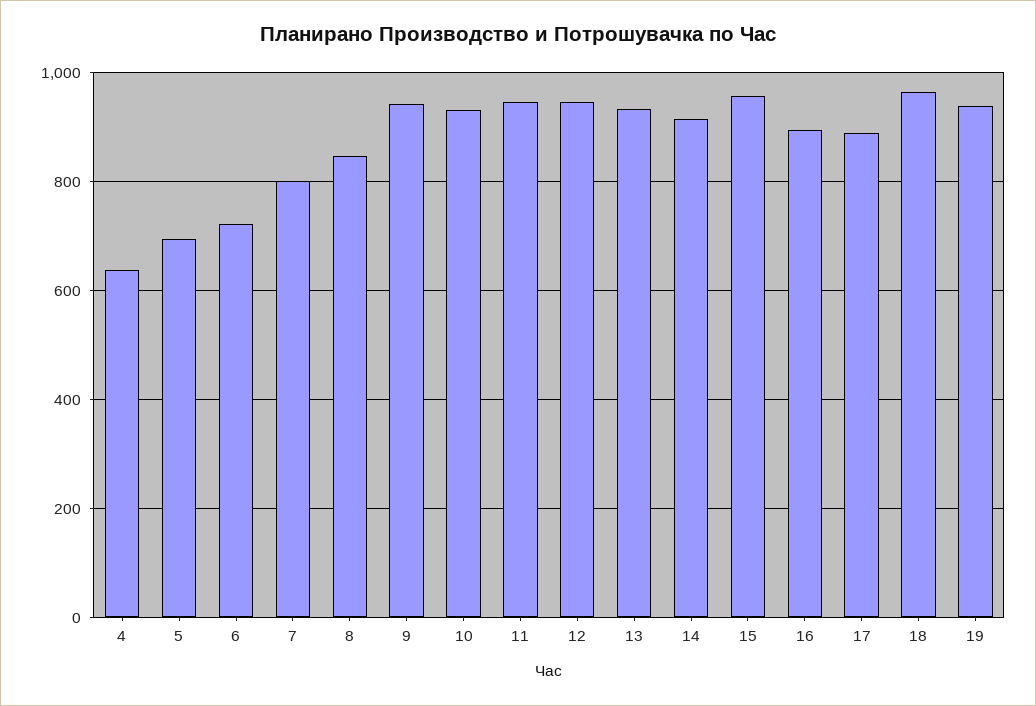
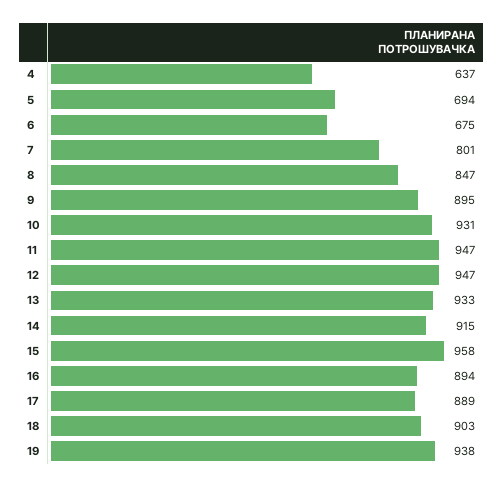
6: 720 -> 675
9: 940 -> 895
18: 960 -> 903

